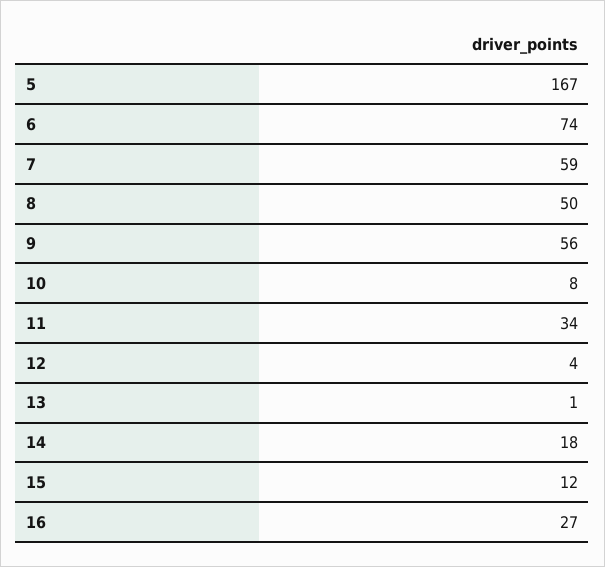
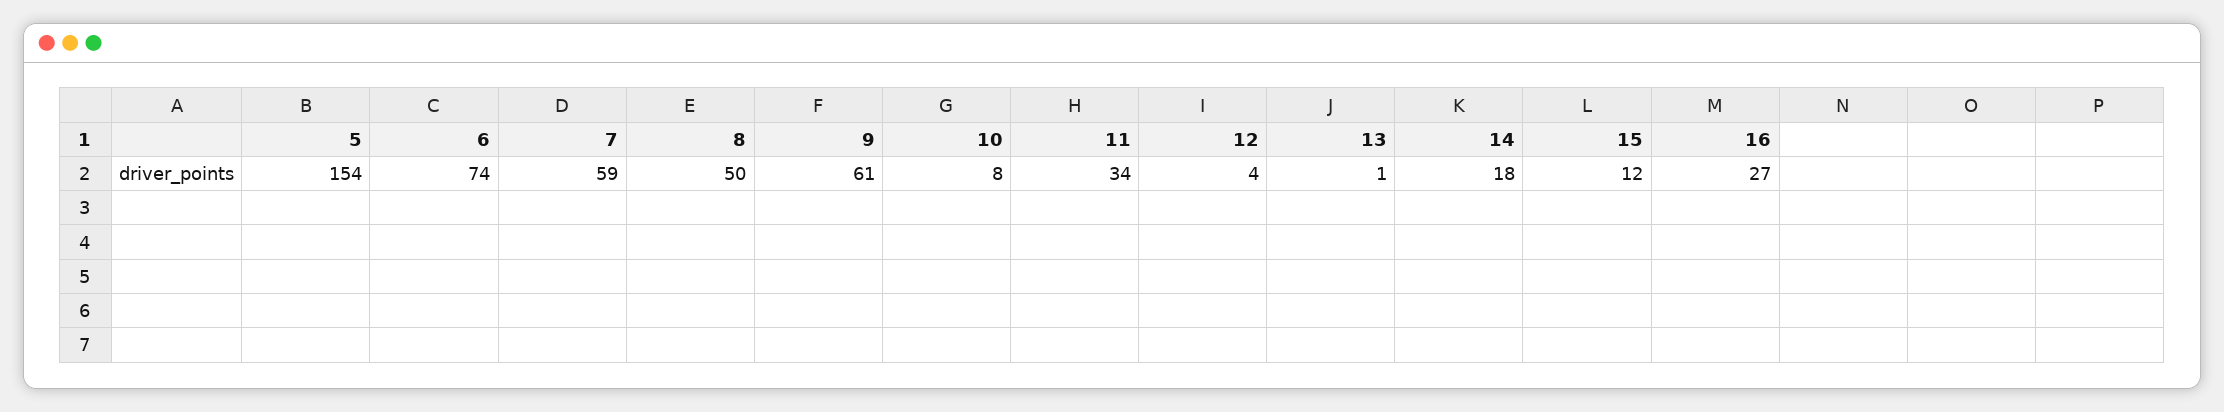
5: 167 -> 154
9: 56 -> 61

